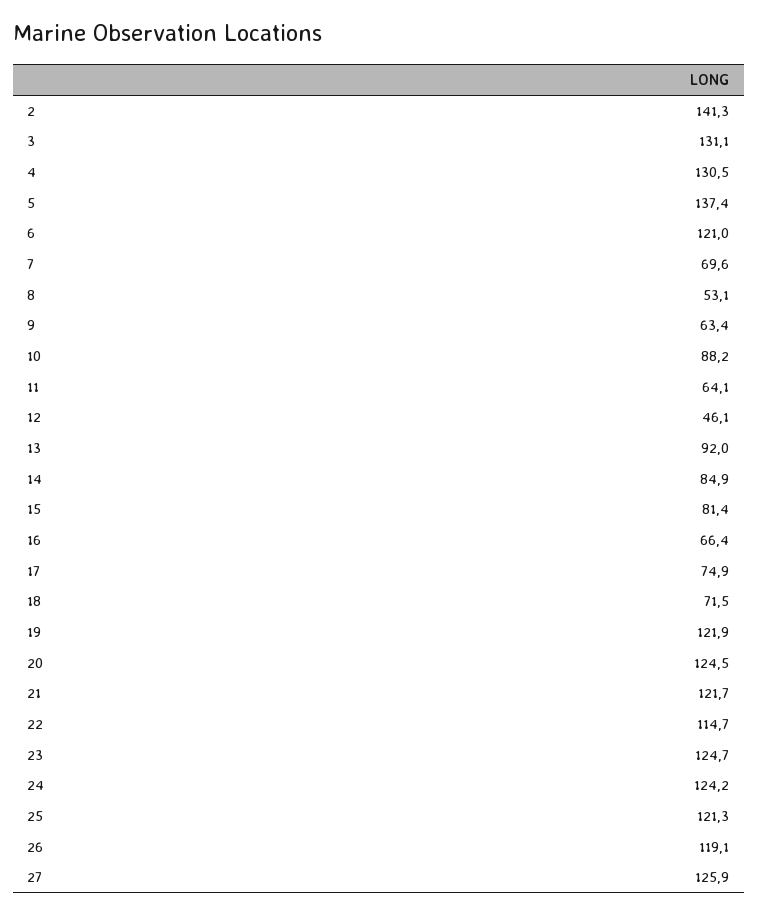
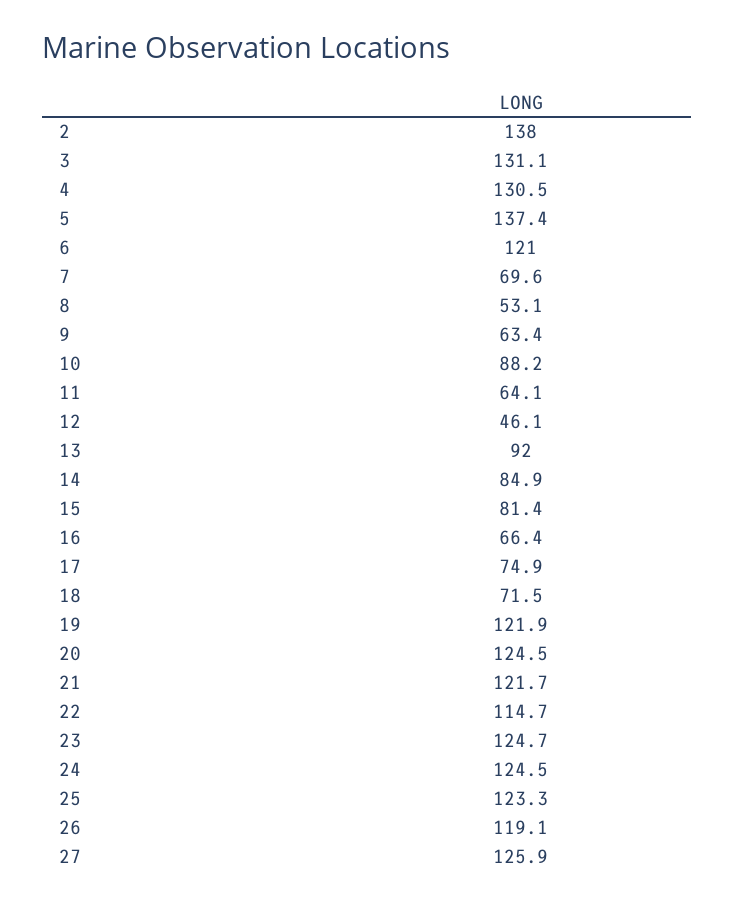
2: 141.3 -> 138
24: 124.2 -> 124.5
25: 121.3 -> 123.3

